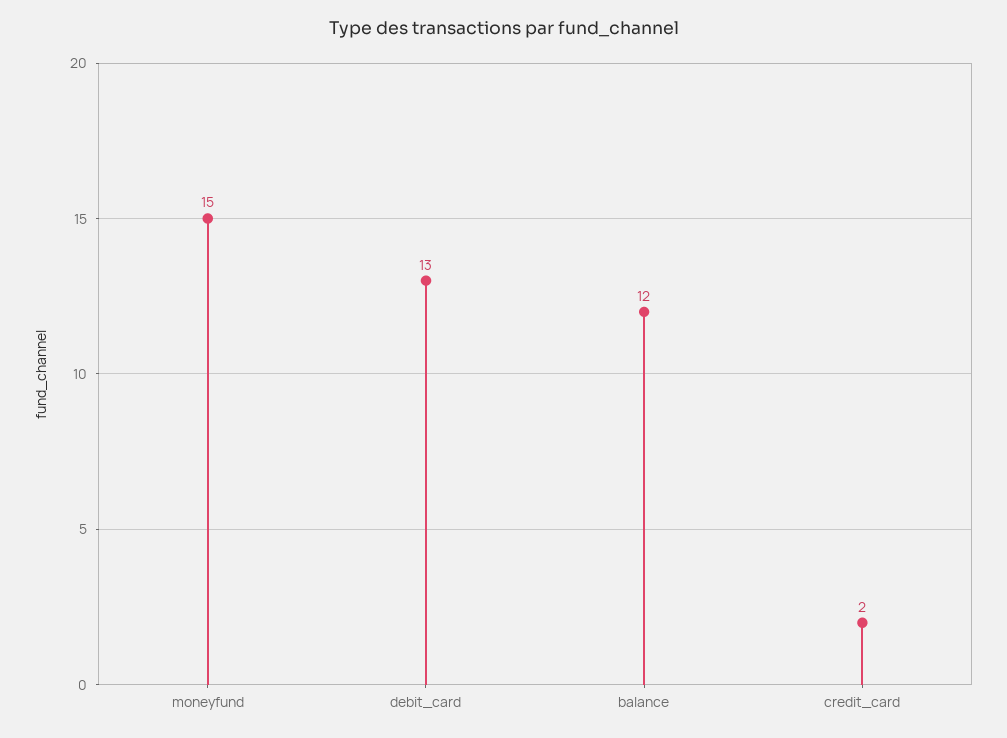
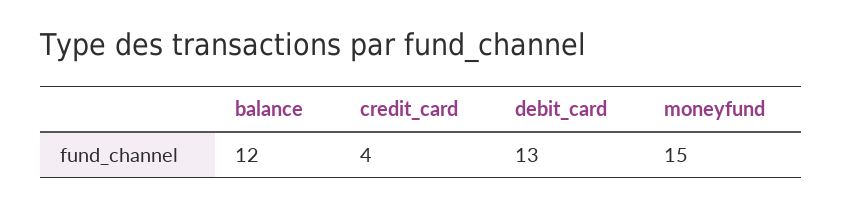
credit_card: 2 -> 4

